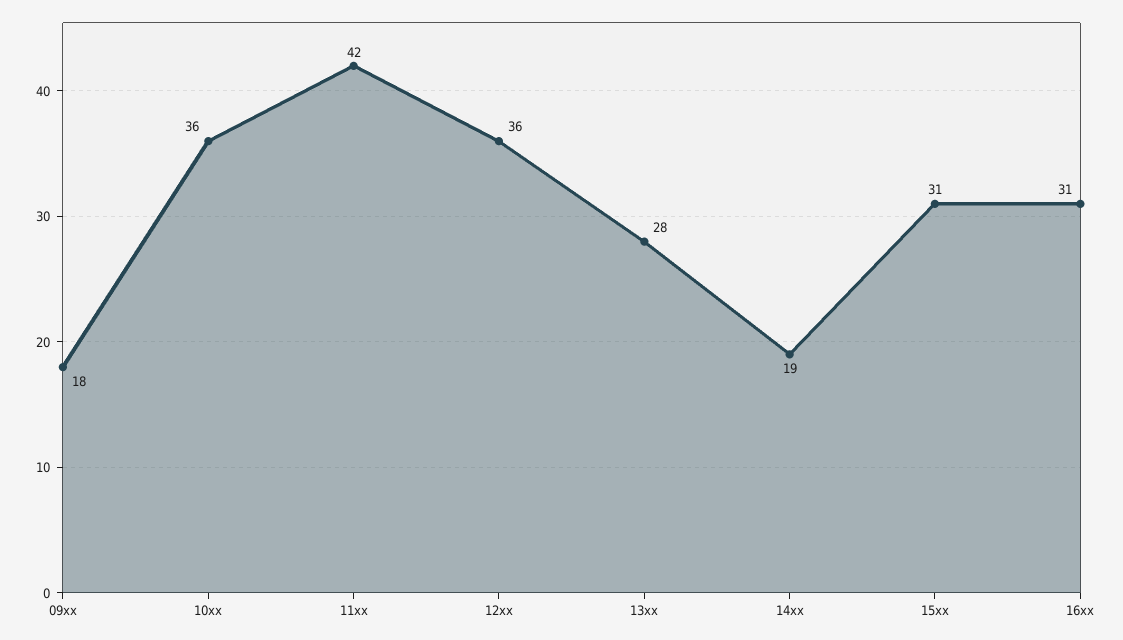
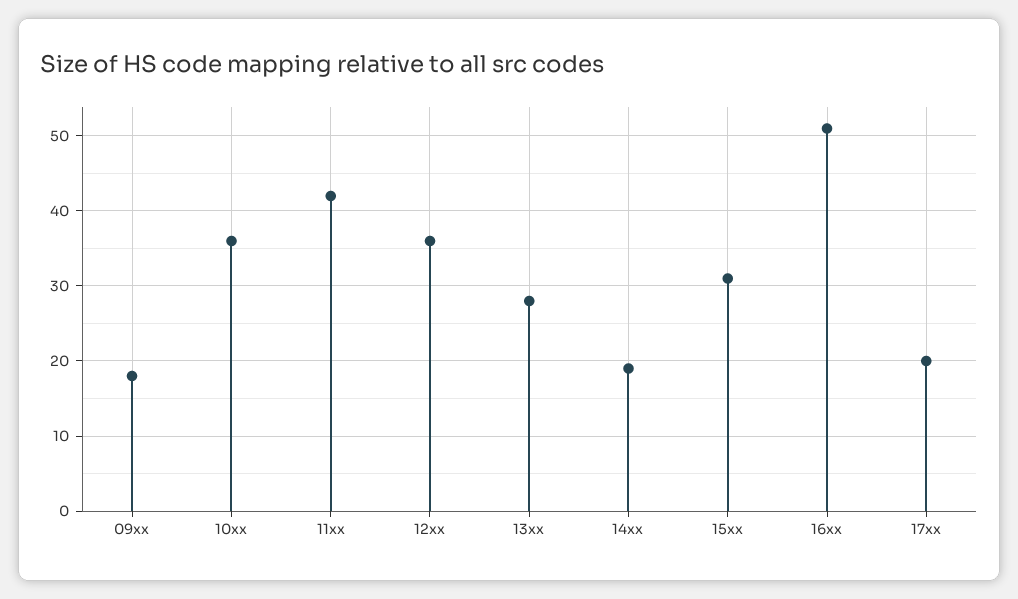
16xx: 31 -> 51
17xx: none -> 20

